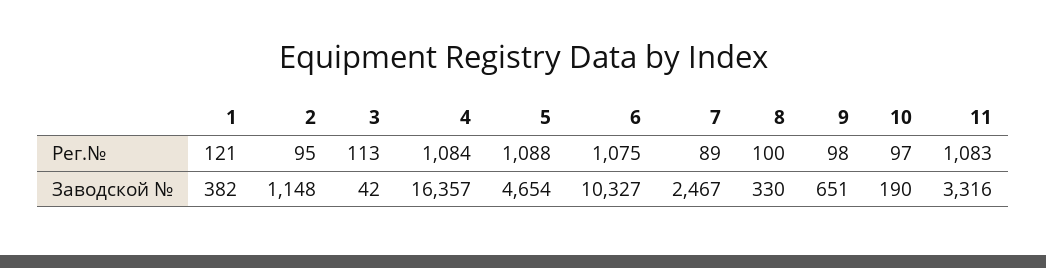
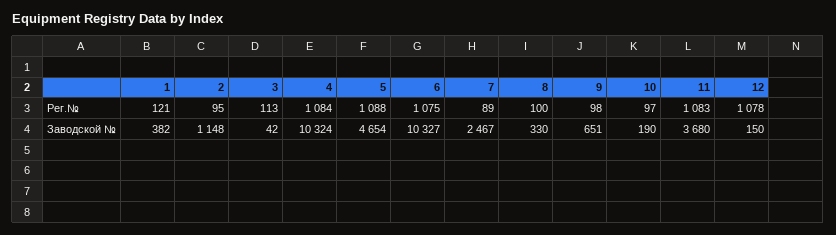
4, Заводской №: 16357 -> 10324
11, Заводской №: 3316 -> 3680
12, Рег.№: none -> 1078
12, Заводской №: none -> 150

